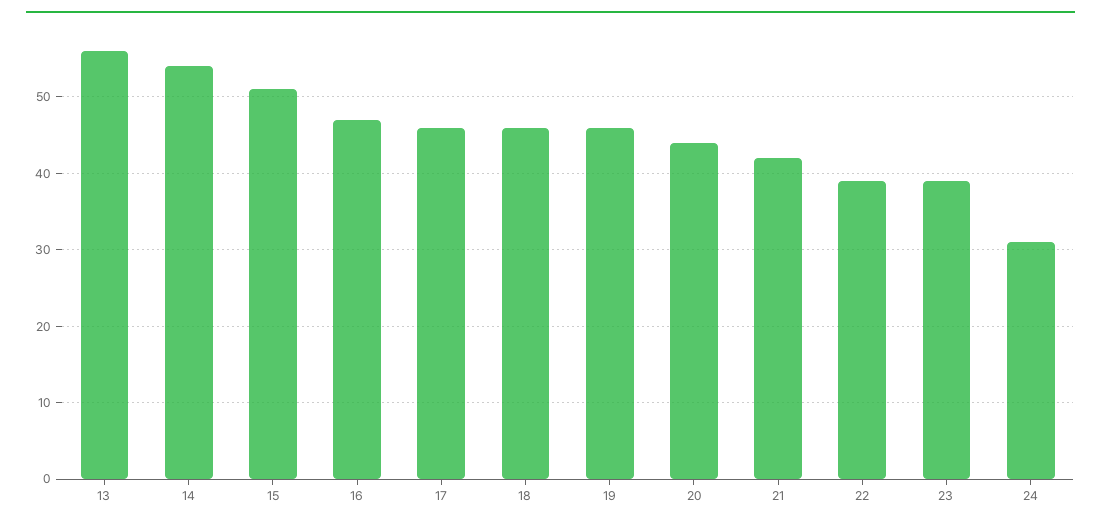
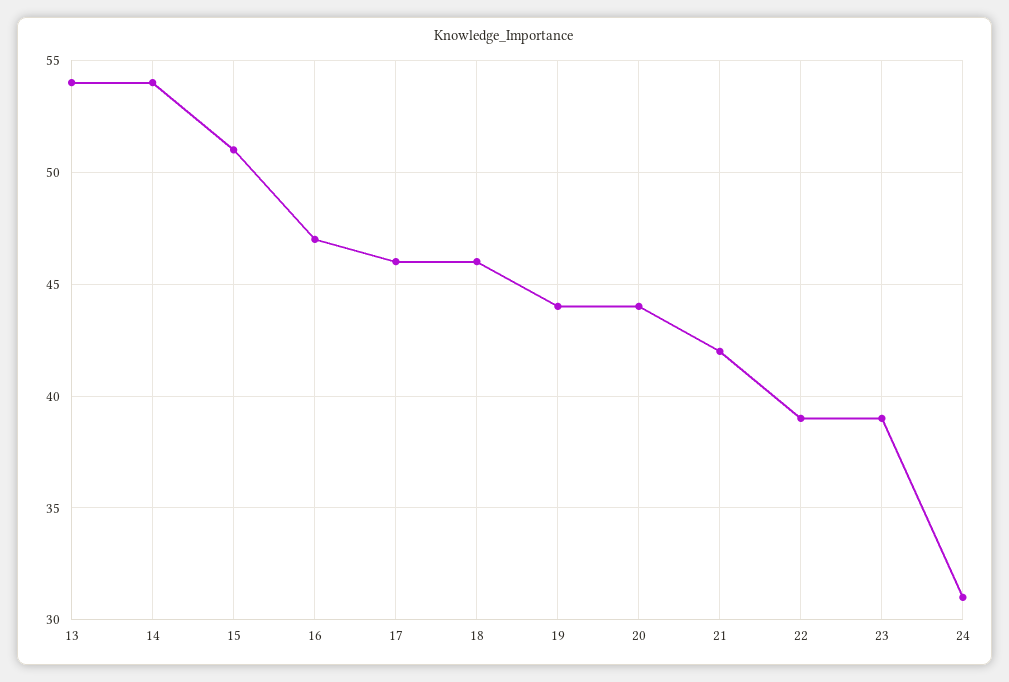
13: 56 -> 54
19: 46 -> 44

